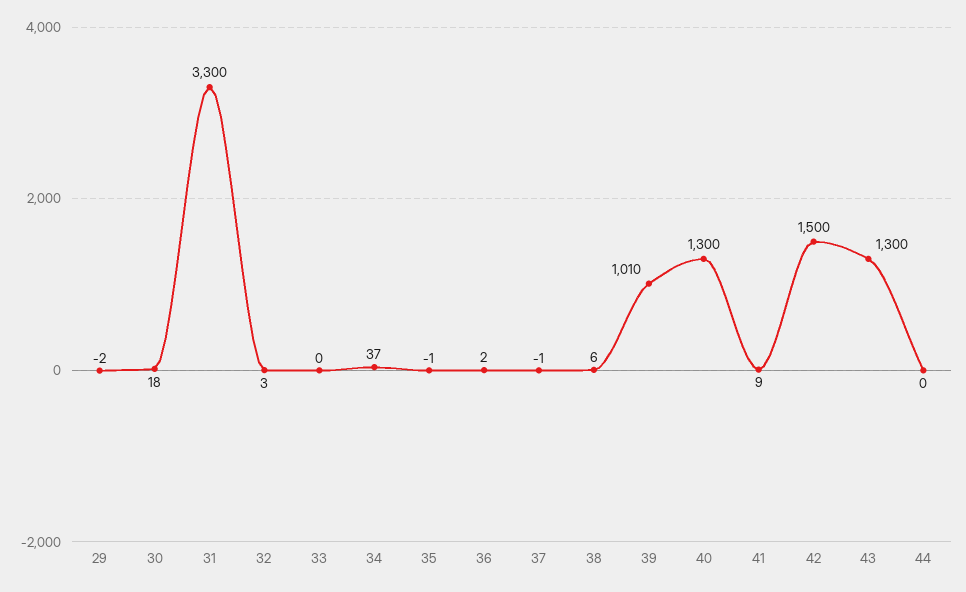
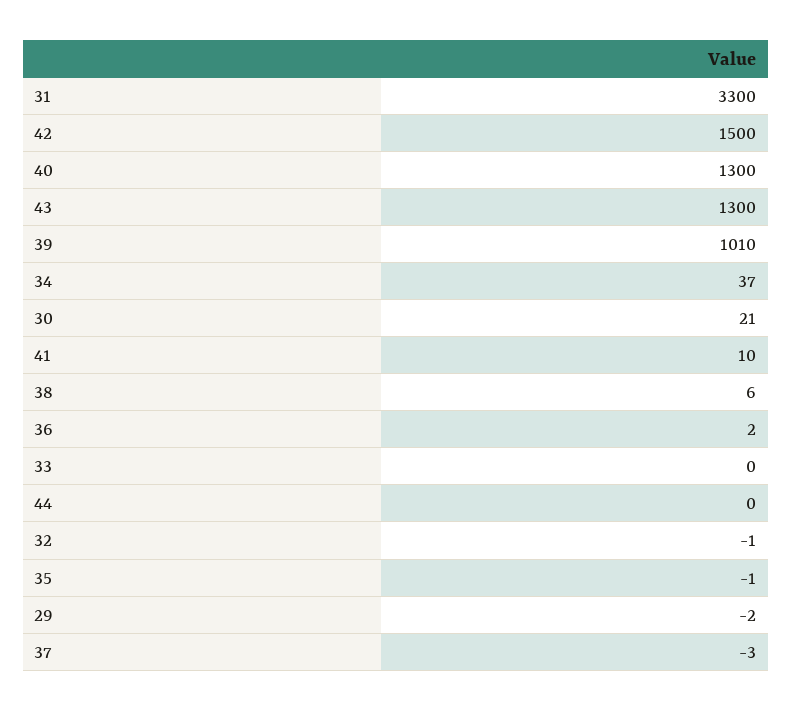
30: 18 -> 21
32: 3 -> -1
37: -1 -> -3
41: 9 -> 10

